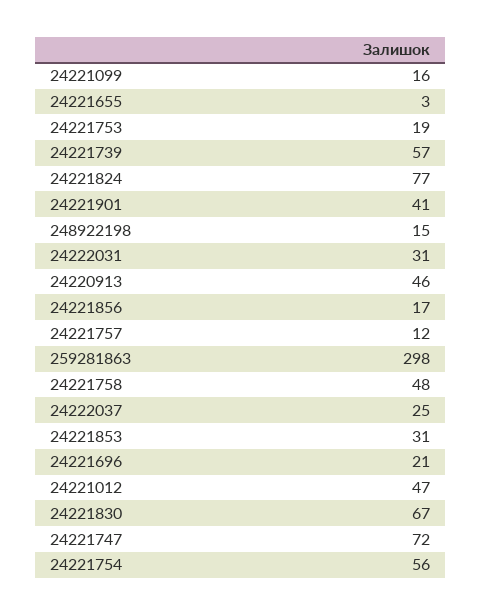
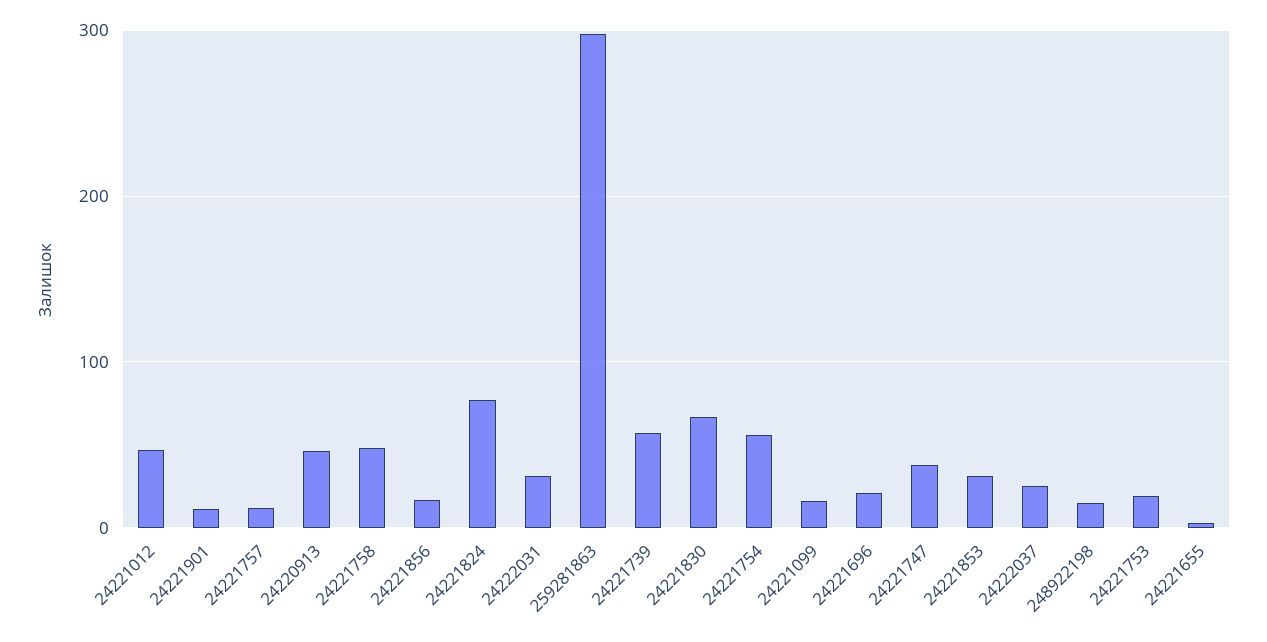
24221901: 41 -> 10
24221747: 72 -> 40

